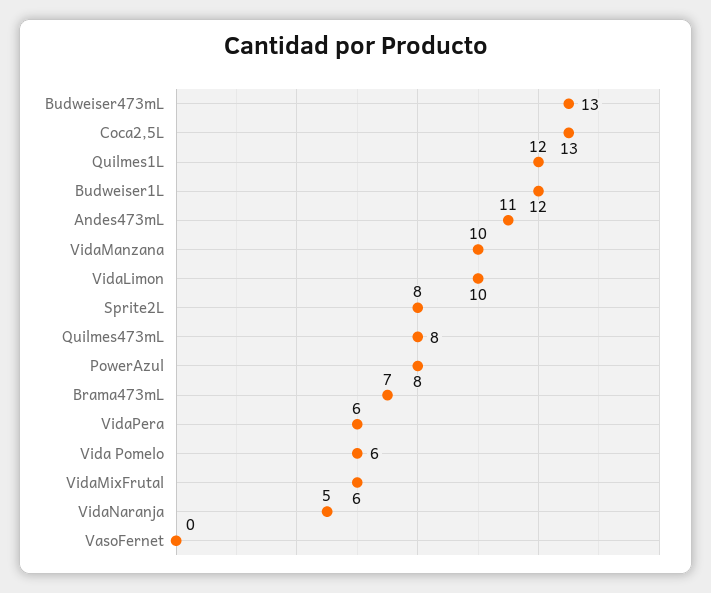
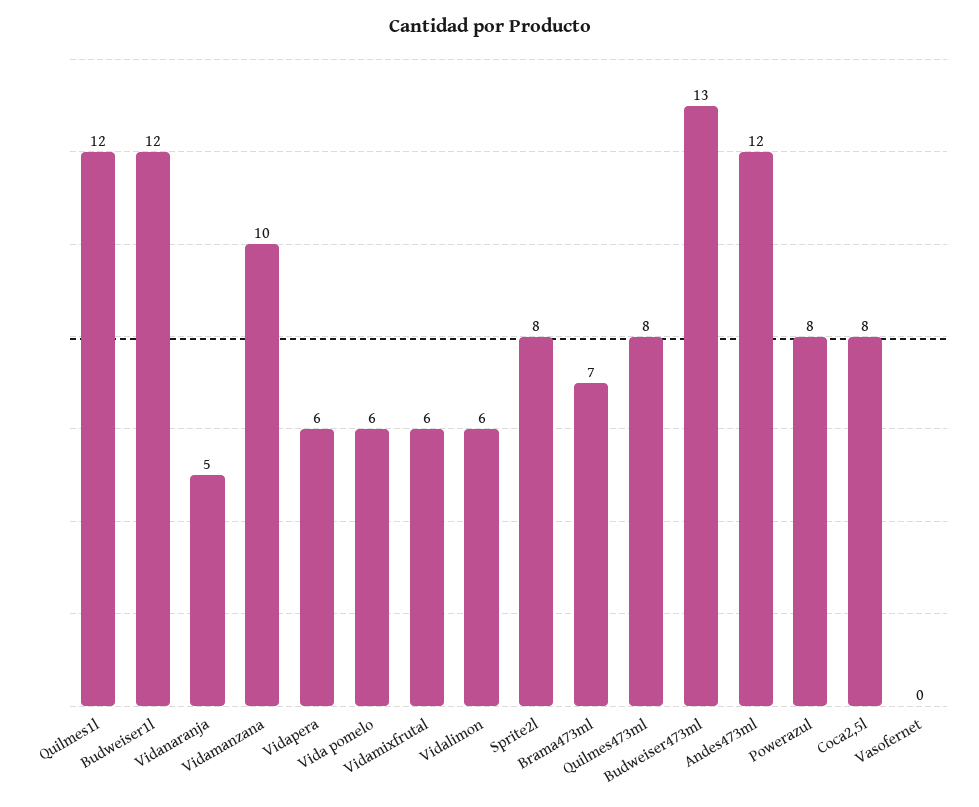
Coca2,5L: 13 -> 8
Andes473mL: 11 -> 12
VidaLimon: 10 -> 6

